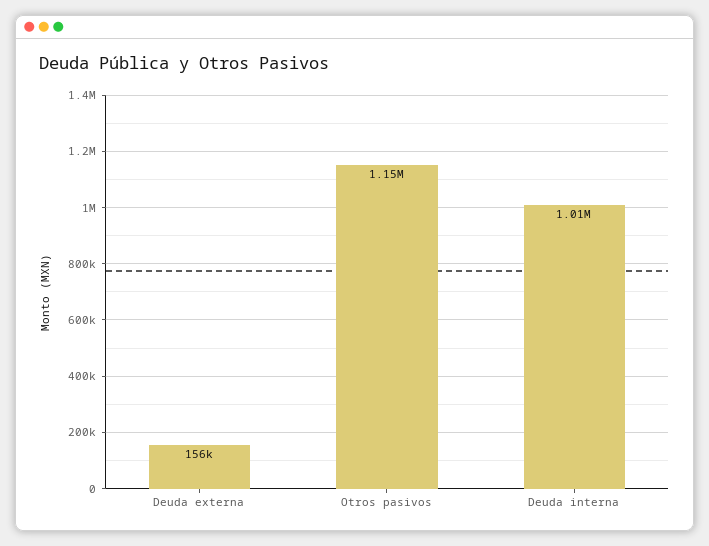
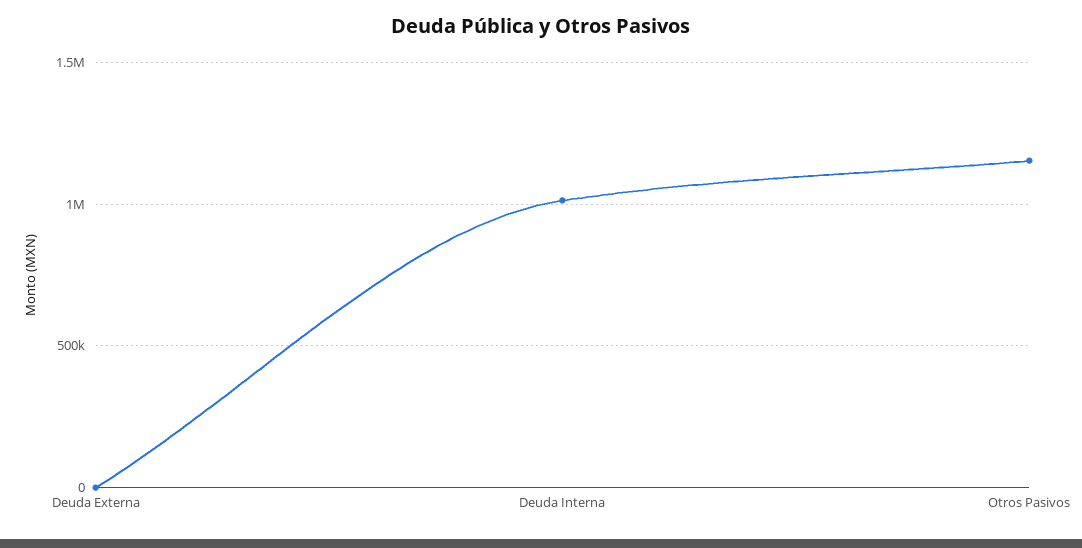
Deuda externa: 156000 -> 0

